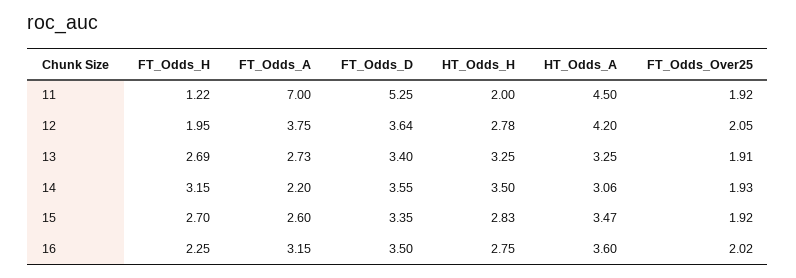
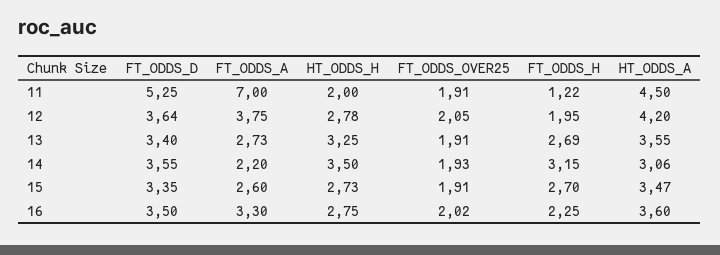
FT_Odds_Over25, 11: 1.92 -> 1.91
HT_Odds_A, 13: 3.25 -> 3.55
HT_Odds_H, 15: 2.83 -> 2.73
FT_Odds_Over25, 15: 1.92 -> 1.91
FT_Odds_A, 16: 3.15 -> 3.3

